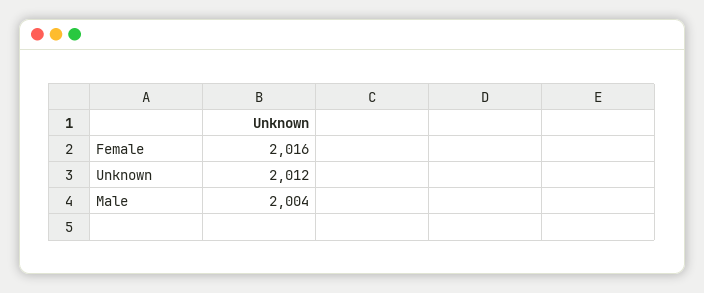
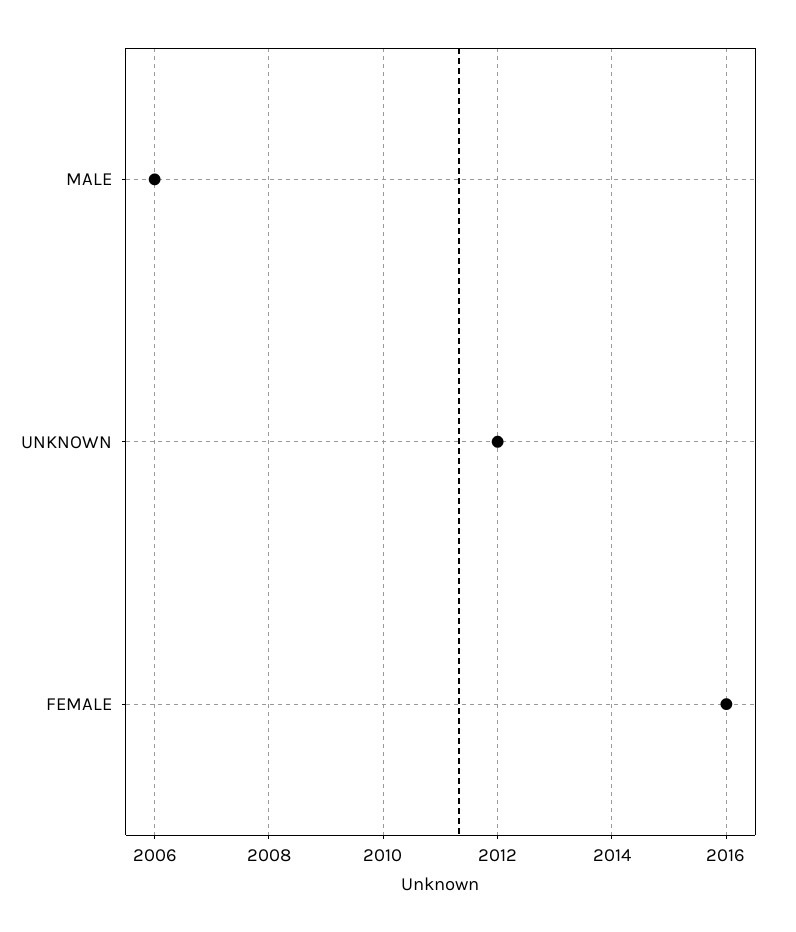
Male: 2004 -> 2006

